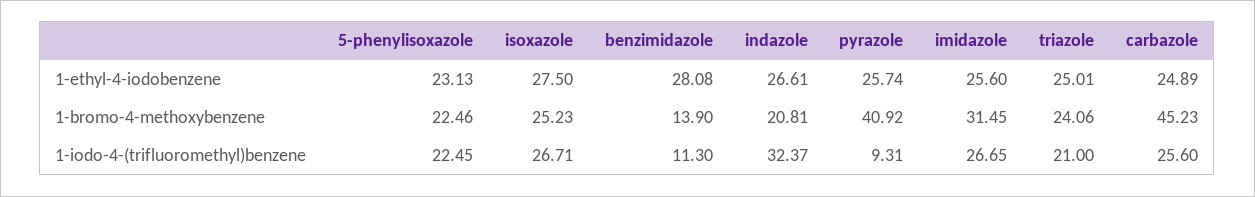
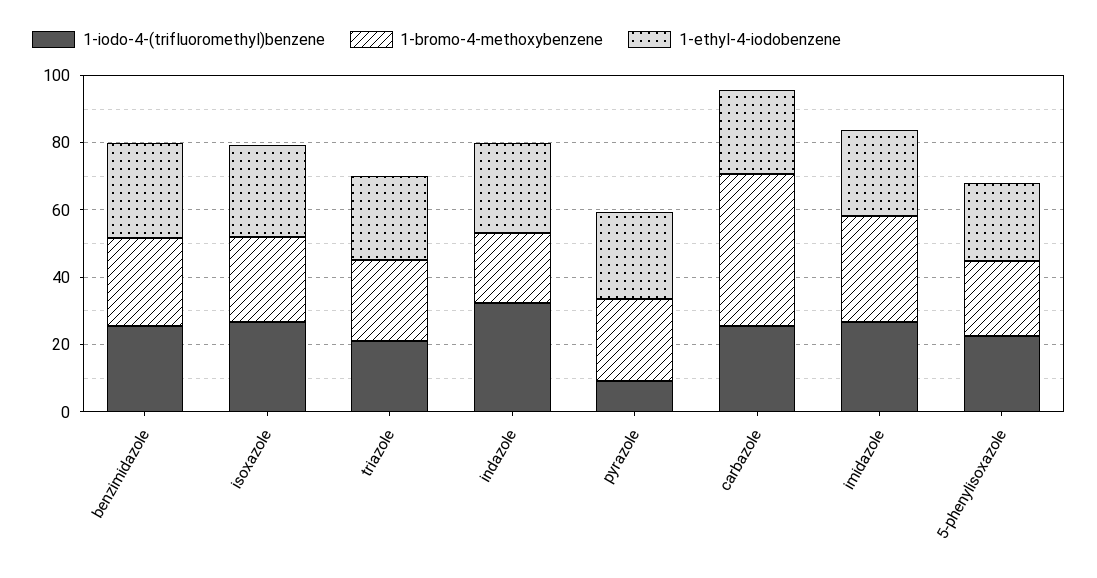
1-bromo-4-methoxybenzene, benzimidazole: 13.9 -> 25
1-bromo-4-methoxybenzene, pyrazole: 40.92 -> 25
1-iodo-4-(trifluoromethyl)benzene, benzimidazole: 11.3 -> 25

